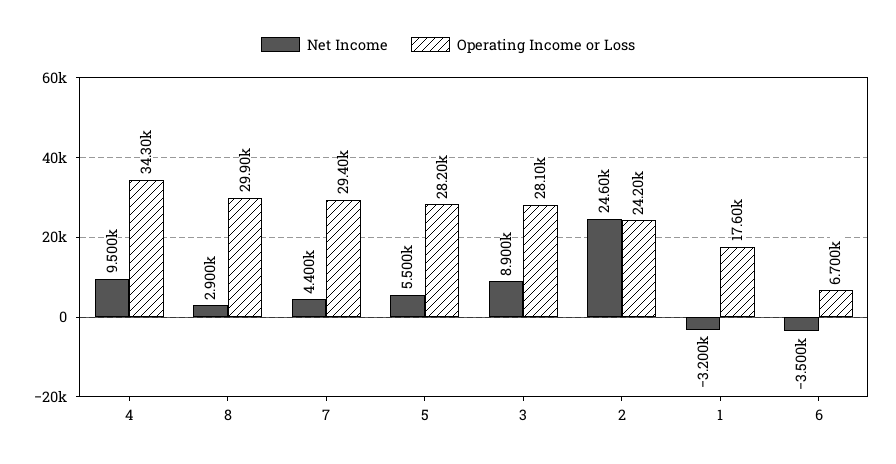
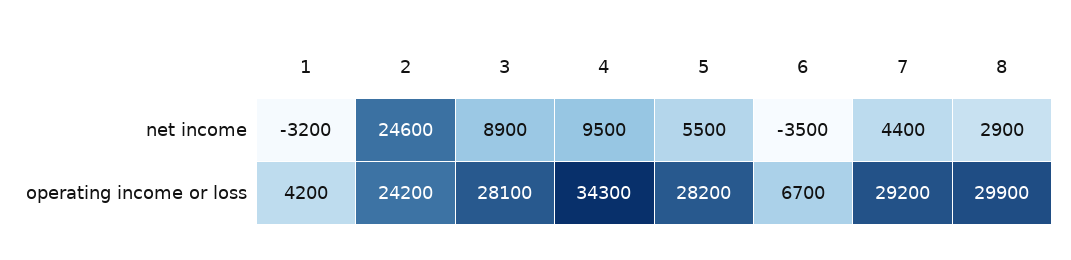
Operating Income or Loss, 7: 29400 -> 29200
Operating Income or Loss, 1: 17600 -> 4200

